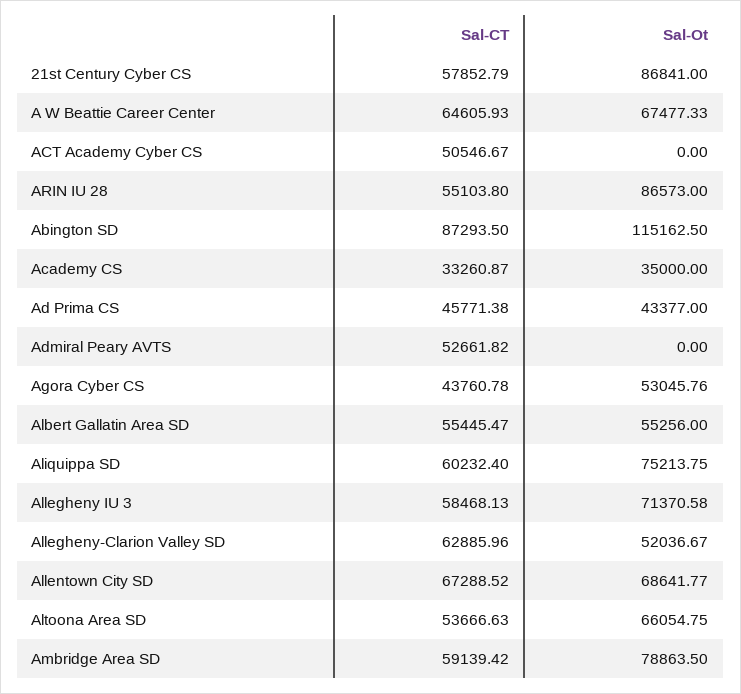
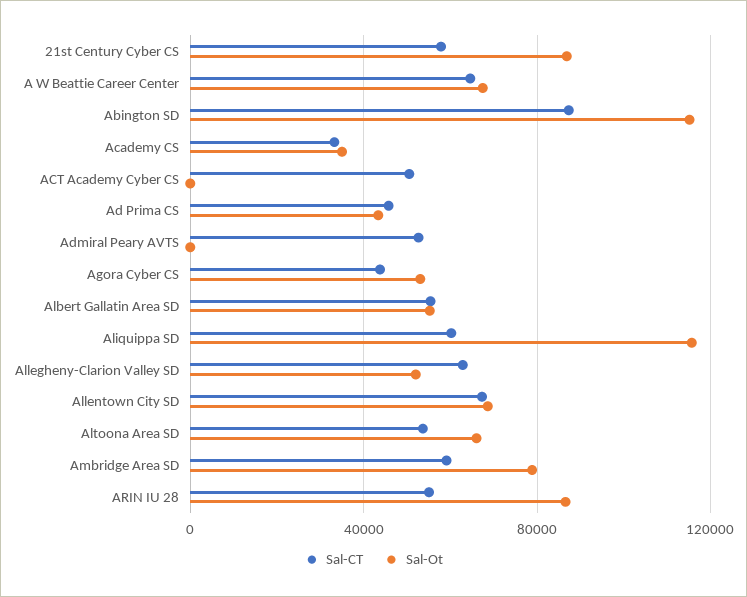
Sal-Ot, Aliquippa SD: 75213.75 -> 115000
Sal-CT, Allegheny IU 3: 58468.13 -> none
Sal-Ot, Allegheny IU 3: 71370.58 -> none

